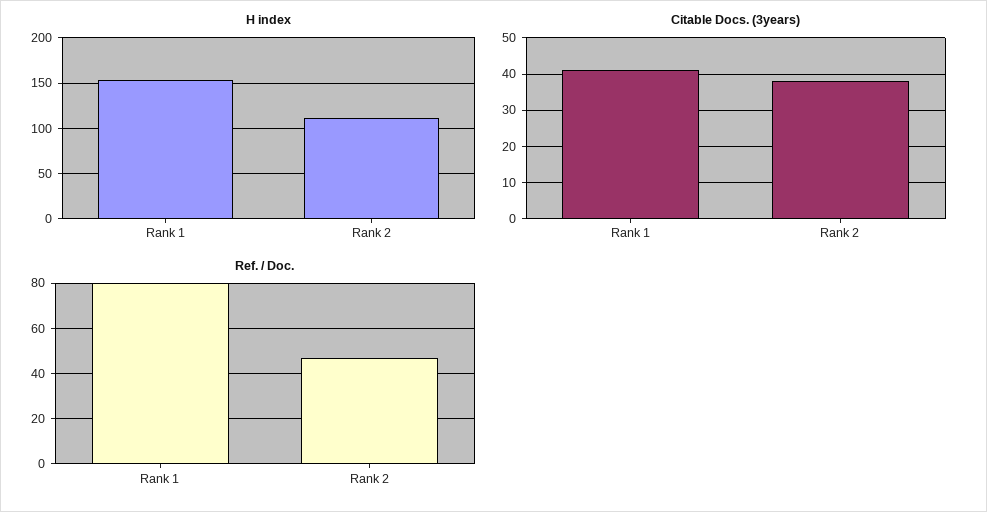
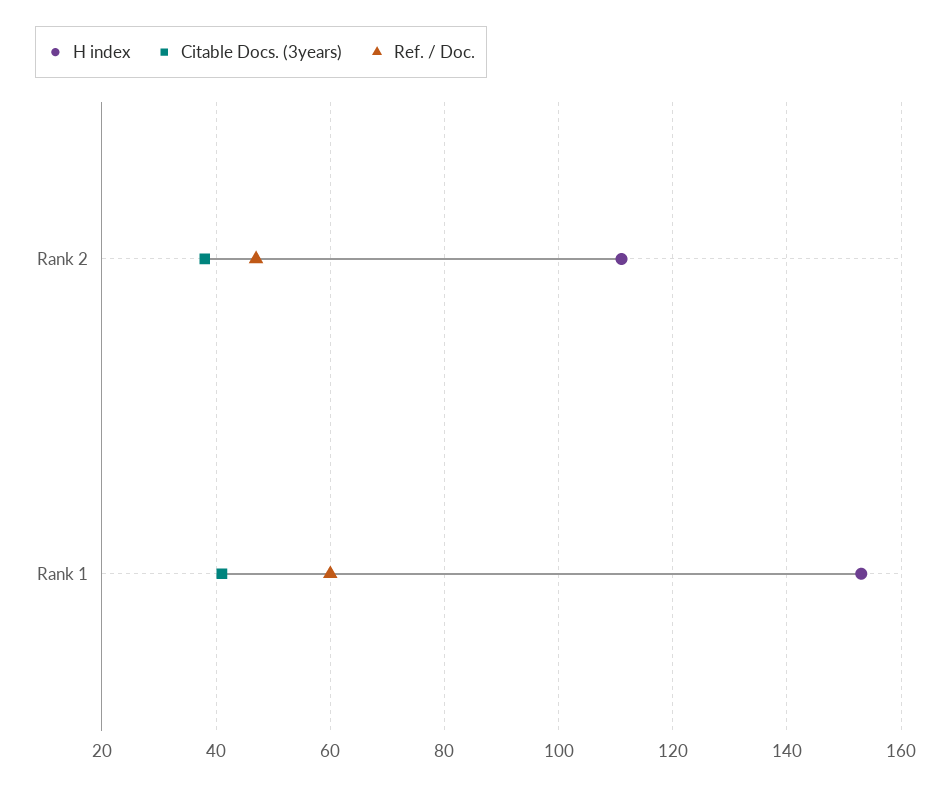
Ref. / Doc., Rank 1: 80 -> 60

